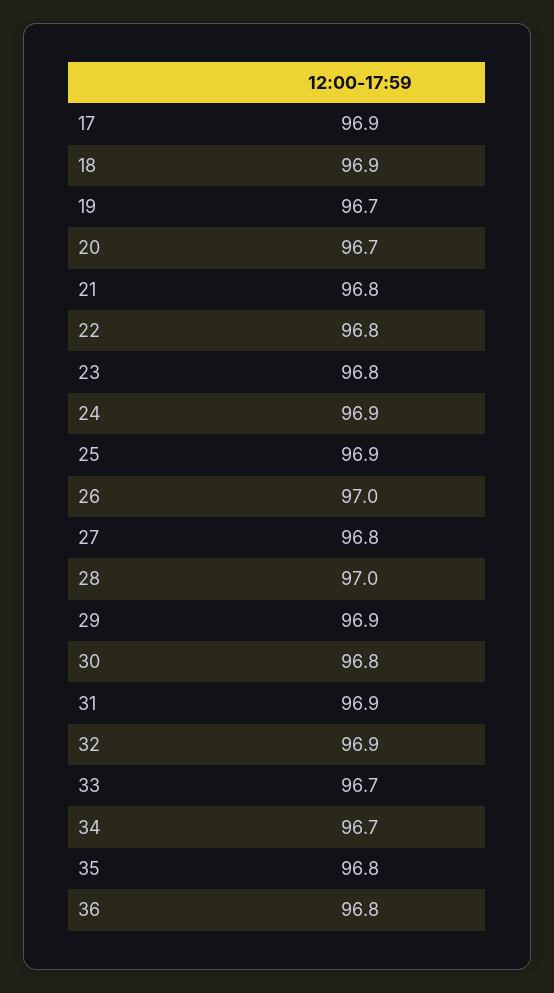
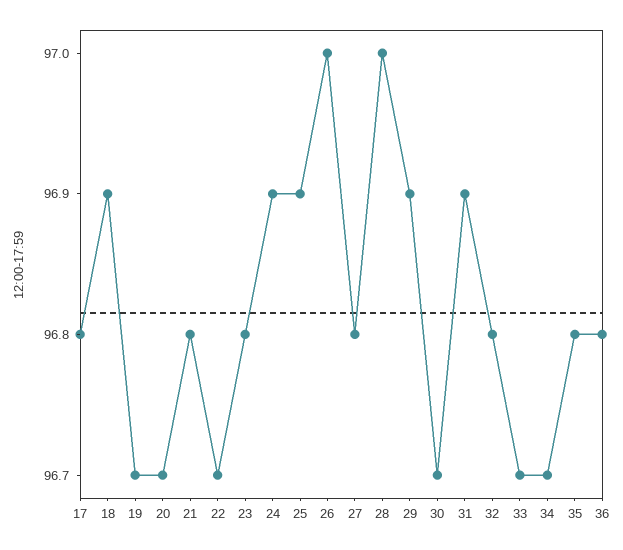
17: 96.9 -> 96.8
22: 96.8 -> 96.7
30: 96.8 -> 96.7
32: 96.9 -> 96.8

